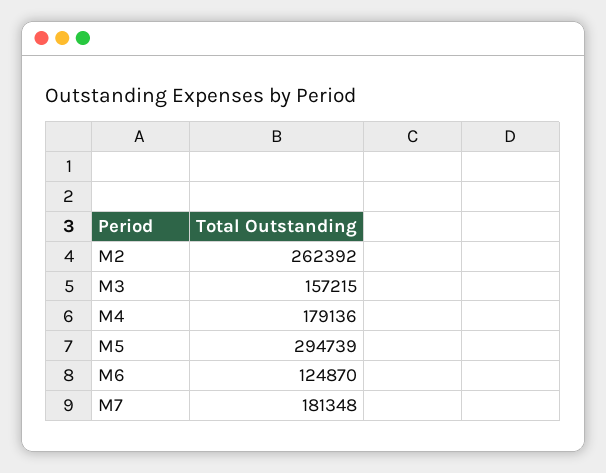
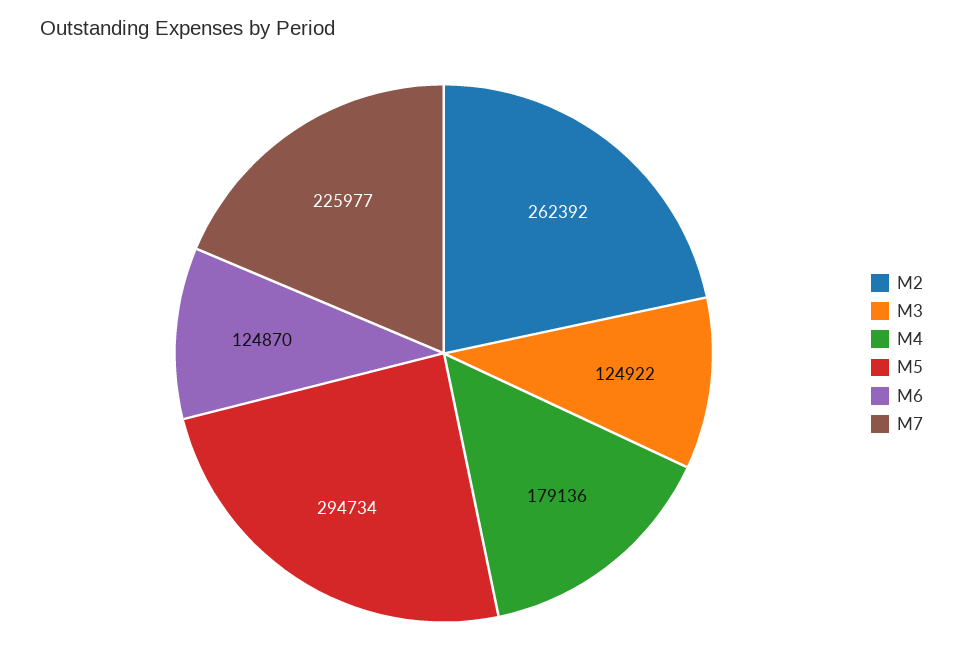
M3: 157215 -> 124922
M5: 294739 -> 294734
M7: 181348 -> 225977

